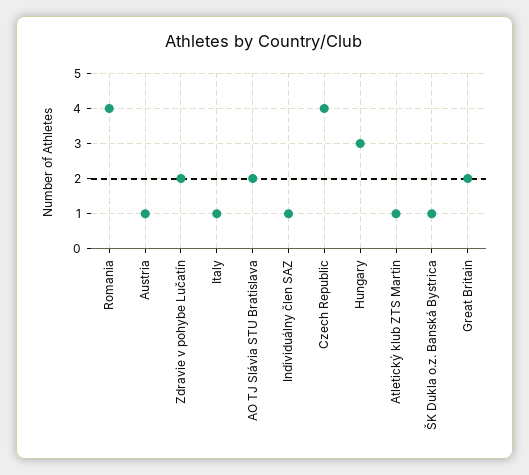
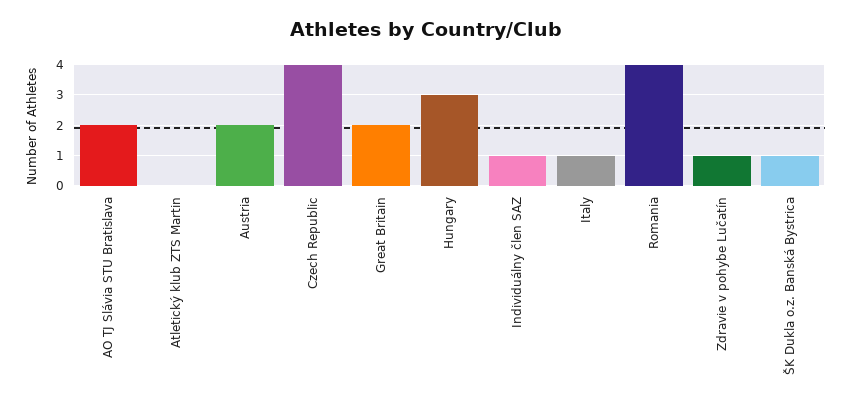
Austria: 1 -> 2
Zdravie v pohybe Lučatín: 2 -> 1
Atletický klub ZTS Martin: 1 -> 0

